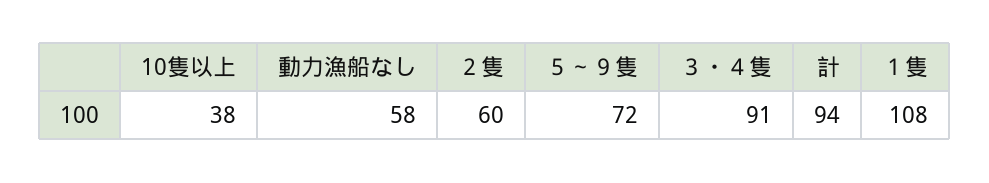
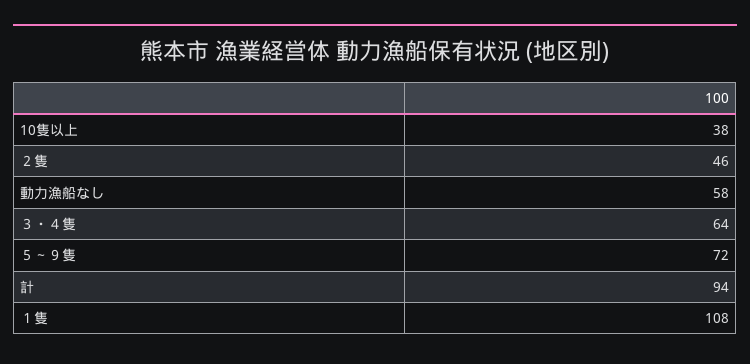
２隻: 60 -> 46
３・４隻: 91 -> 64

